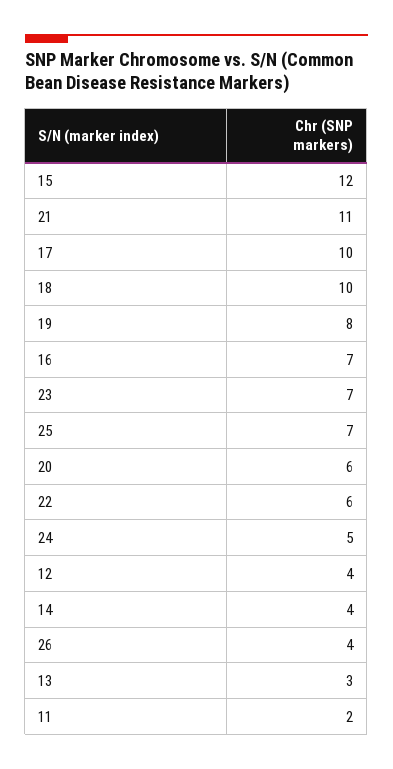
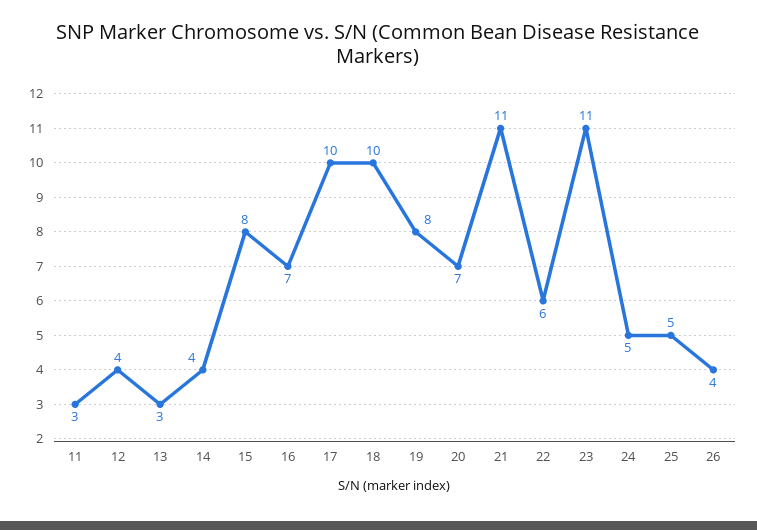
15: 12 -> 8
23: 7 -> 11
25: 7 -> 5
20: 6 -> 7
11: 2 -> 3

